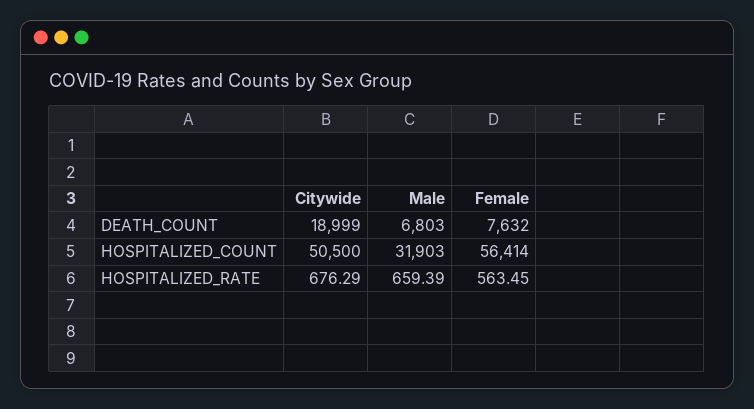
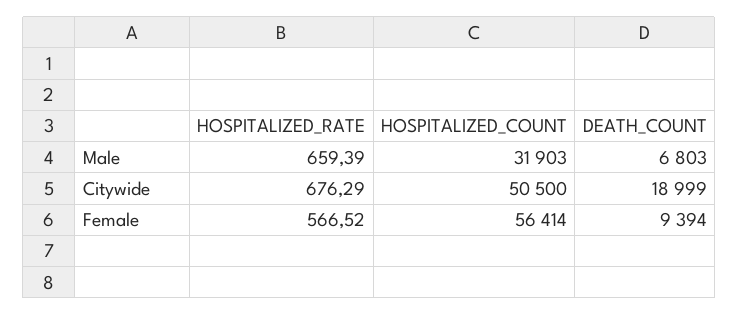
Female, DEATH_COUNT: 7632 -> 9394
Female, HOSPITALIZED_RATE: 563.45 -> 566.52

